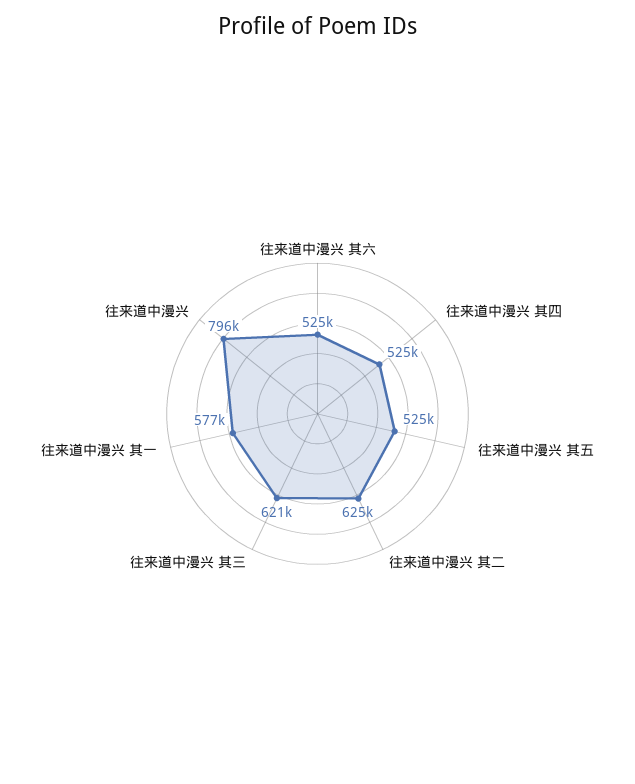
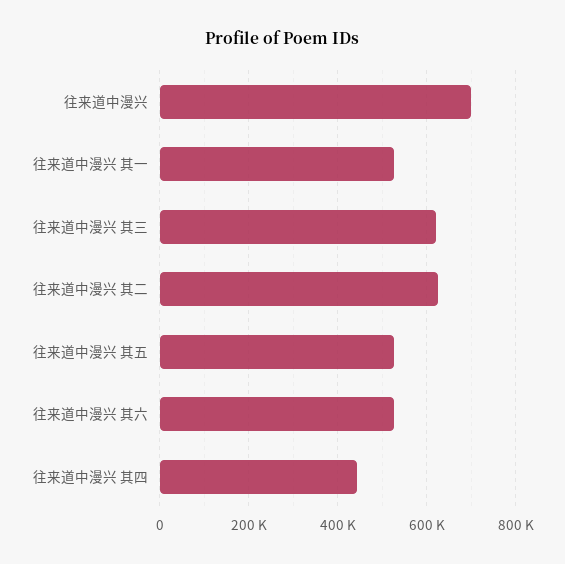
往来道中漫兴 其四: 525000 -> 440000
往来道中漫兴 其一: 577000 -> 520000
往来道中漫兴: 796000 -> 700000

